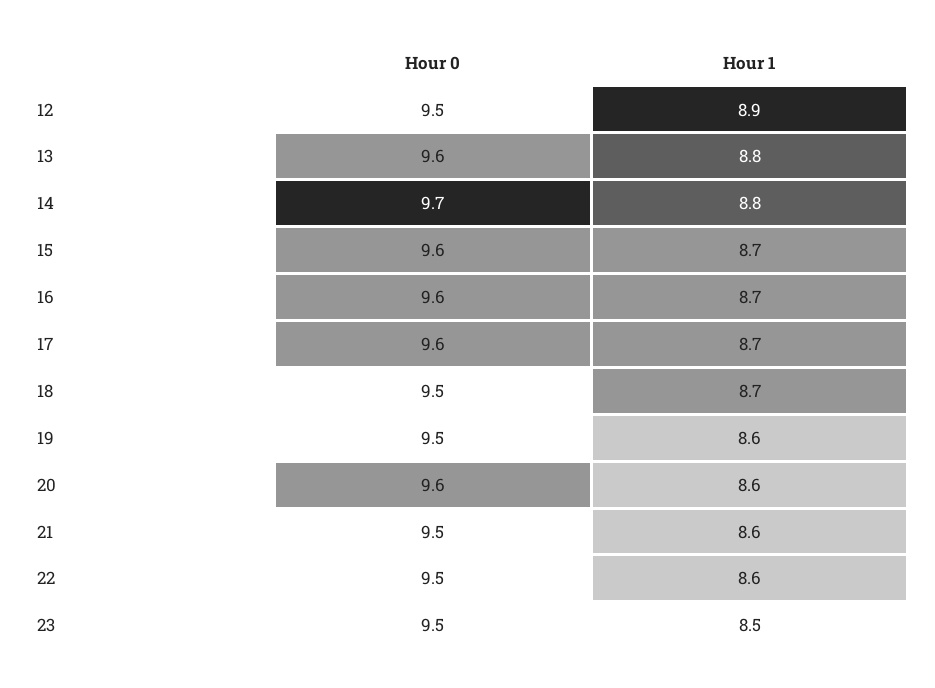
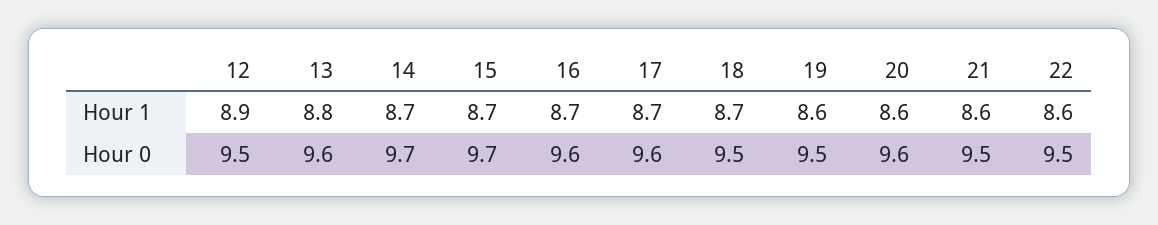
Hour 1, 14: 8.8 -> 8.7
Hour 0, 15: 9.6 -> 9.7
Hour 0, 23: 9.5 -> none
Hour 1, 23: 8.5 -> none

